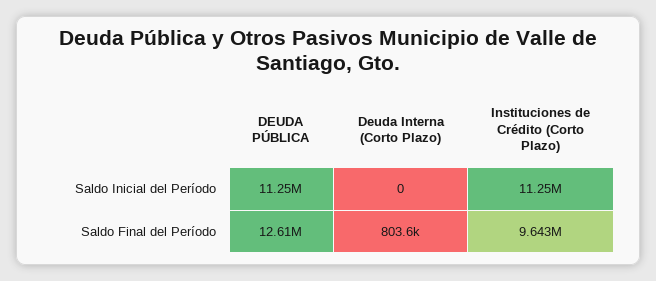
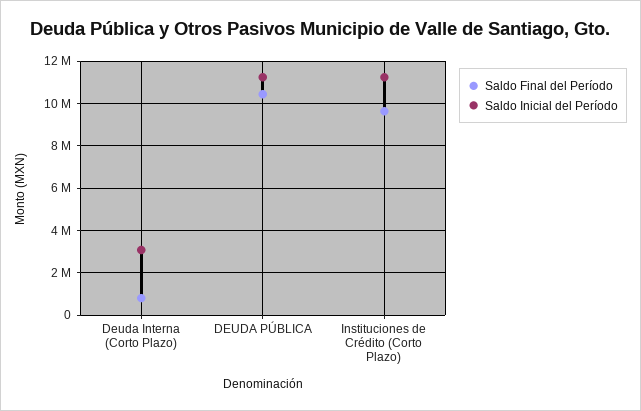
Saldo Inicial del Período, Deuda Interna (Corto Plazo): 0 -> 3000000
Saldo Final del Período, DEUDA PÚBLICA: 12610000 -> 10500000

